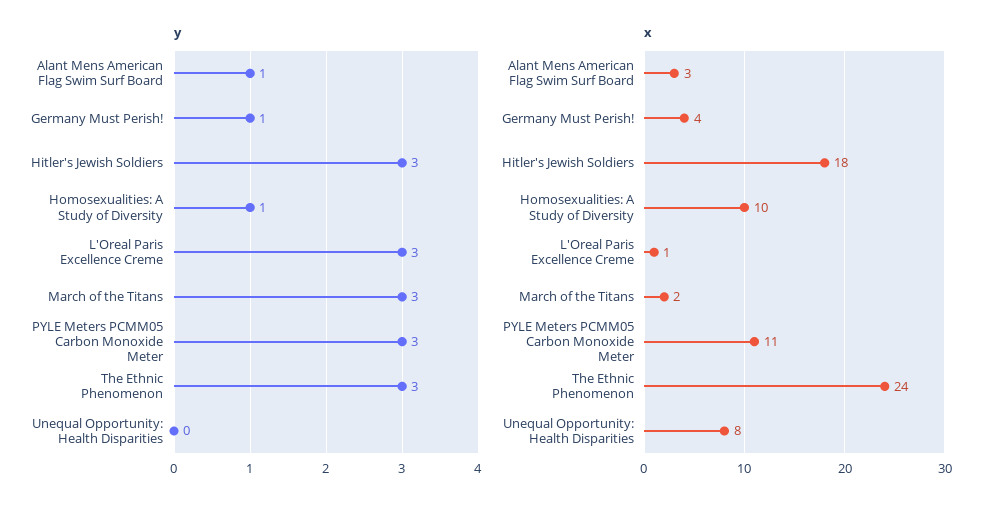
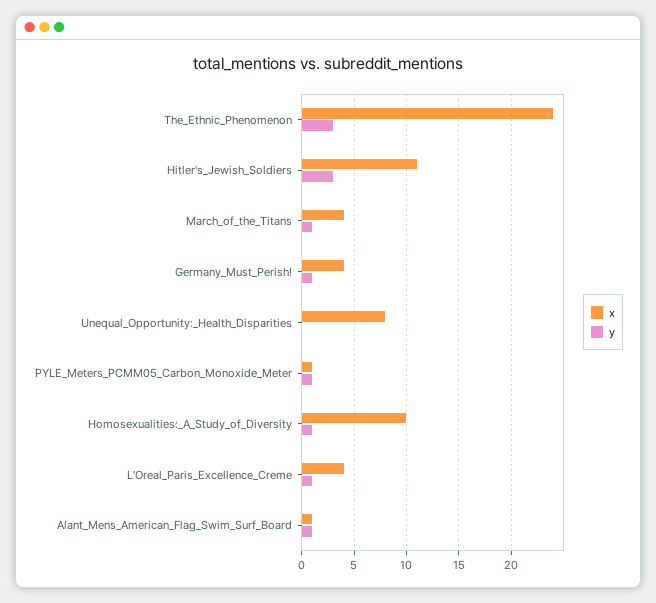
y, L'Oreal Paris Excellence Creme: 3 -> 1
y, March of the Titans: 3 -> 1
y, PYLE Meters PCMM05 Carbon Monoxide Meter: 3 -> 1
x, Alant Mens American Flag Swim Surf Board: 3 -> 1
x, Hitler's Jewish Soldiers: 18 -> 11
x, L'Oreal Paris Excellence Creme: 1 -> 4
x, March of the Titans: 2 -> 4
x, PYLE Meters PCMM05 Carbon Monoxide Meter: 11 -> 1

